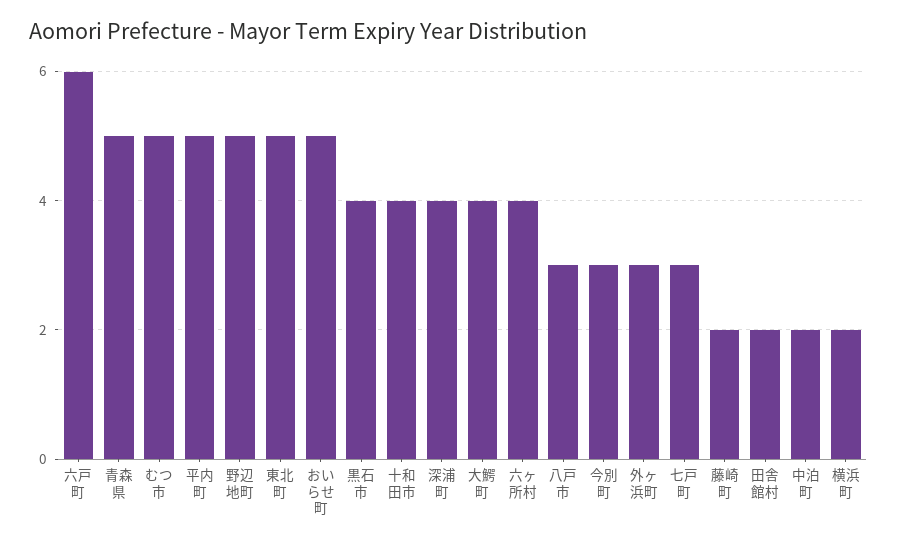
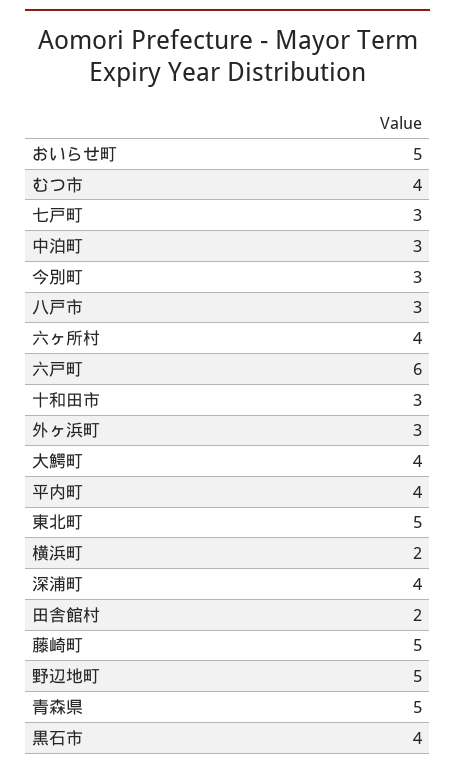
むつ市: 5 -> 4
平内町: 5 -> 4
十和田市: 4 -> 3
藤崎町: 2 -> 5
中泊町: 2 -> 3

